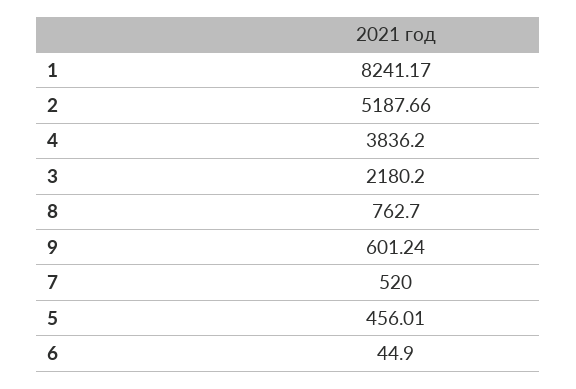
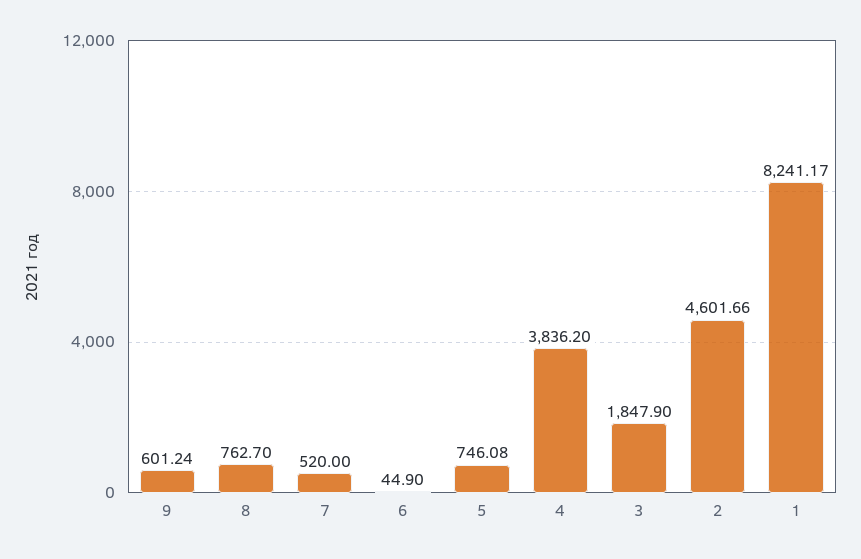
2: 5187.66 -> 4601.66
3: 2180.2 -> 1847.9
5: 456.01 -> 746.08

